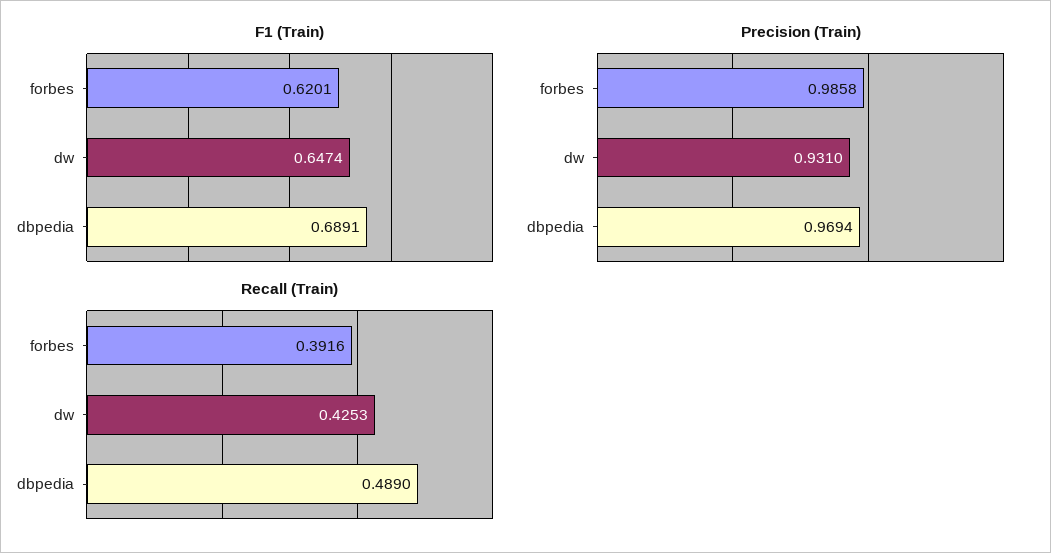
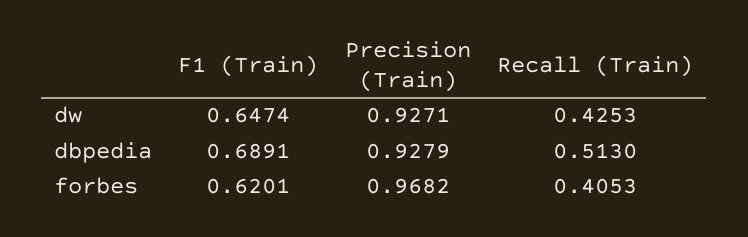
Precision (Train), forbes: 0.9858 -> 0.9682
Precision (Train), dw: 0.931 -> 0.9271
Precision (Train), dbpedia: 0.9694 -> 0.9279
Recall (Train), forbes: 0.3916 -> 0.4053
Recall (Train), dbpedia: 0.489 -> 0.513

